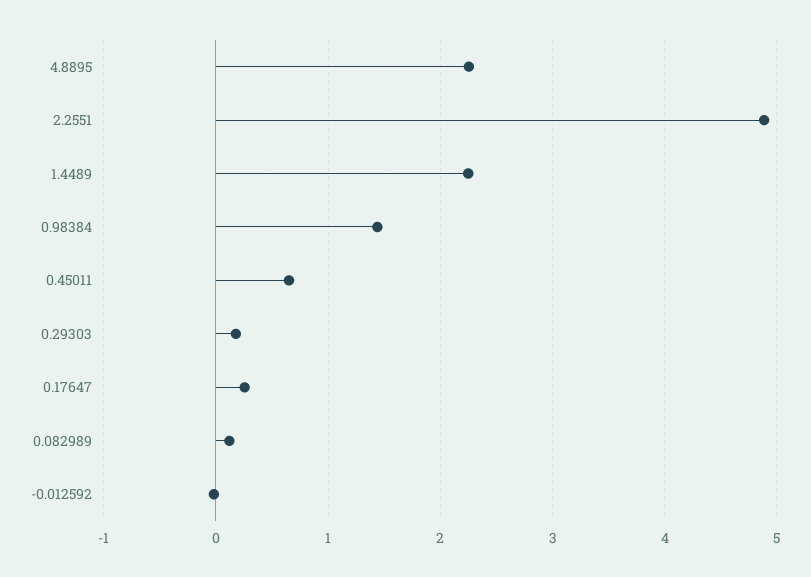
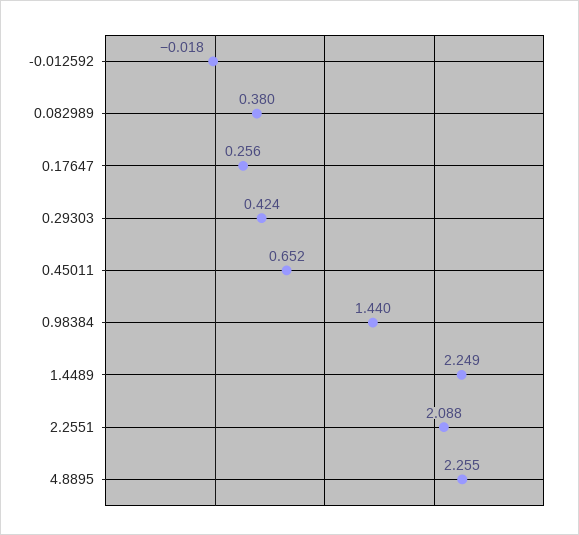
2.2551: 4.9 -> 2.088
0.29303: 0.2 -> 0.424
0.082989: 0.1 -> 0.38

